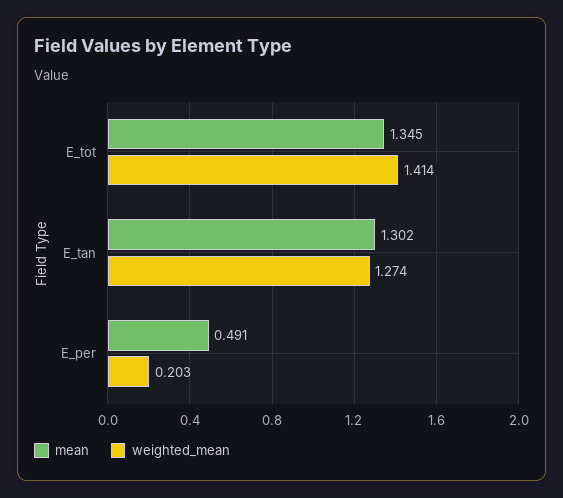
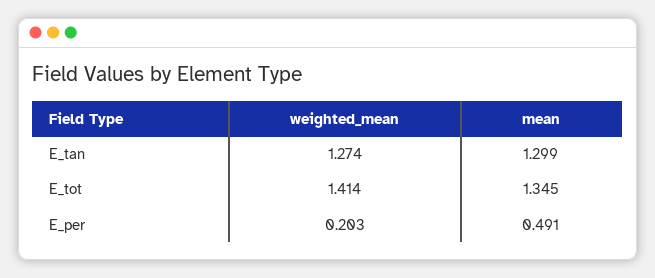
mean, E_tan: 1.302 -> 1.299

